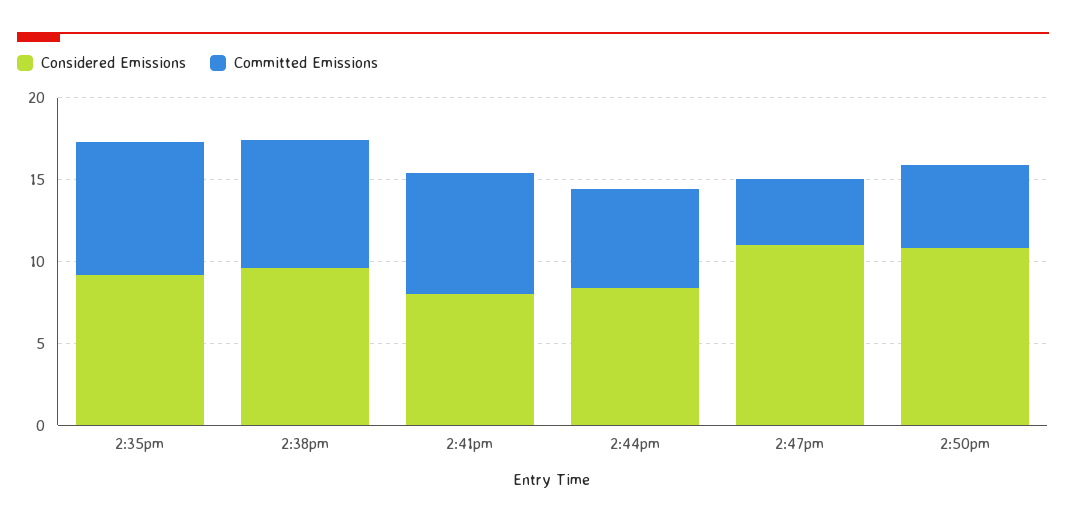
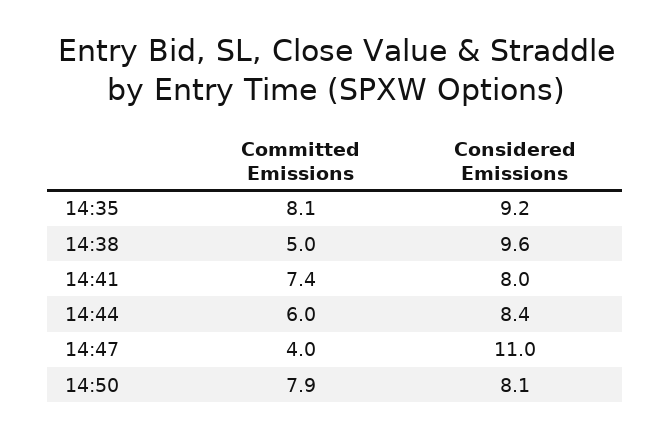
Committed Emissions, 2:38pm: 8 -> 5
Considered Emissions, 2:50pm: 11 -> 8.1
Committed Emissions, 2:50pm: 5 -> 7.9

